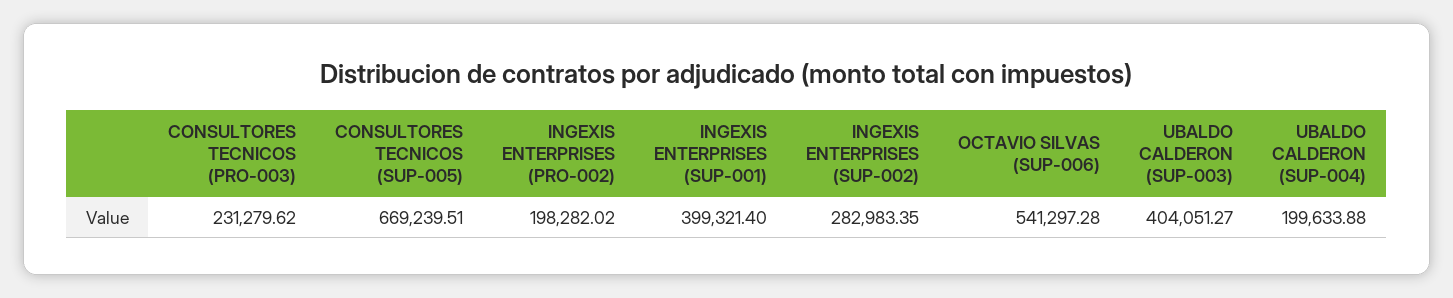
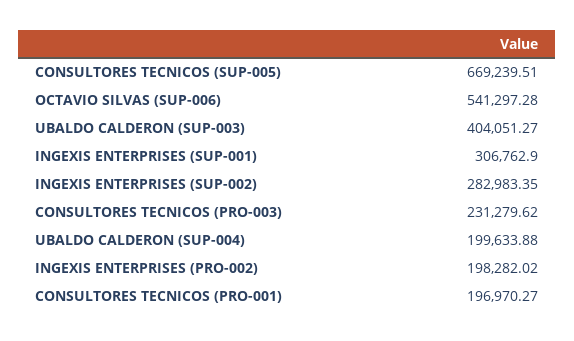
INGEXIS ENTERPRISES (SUP-001): 399321.4 -> 306762.9
CONSULTORES TECNICOS (PRO-001): none -> 196970.27

